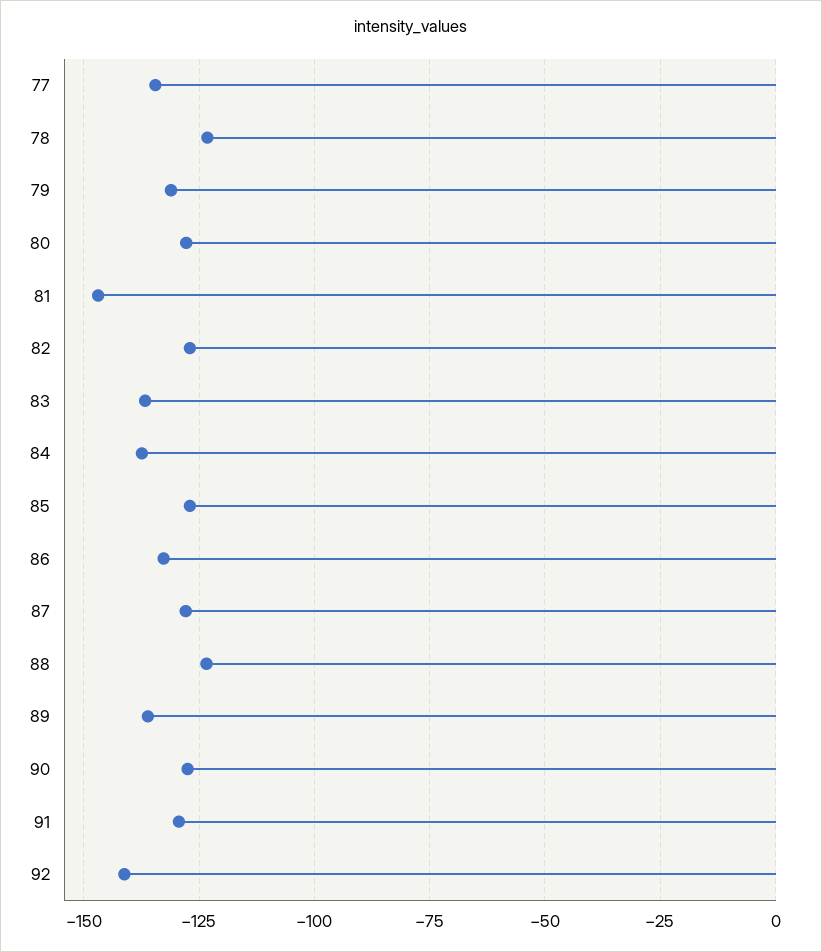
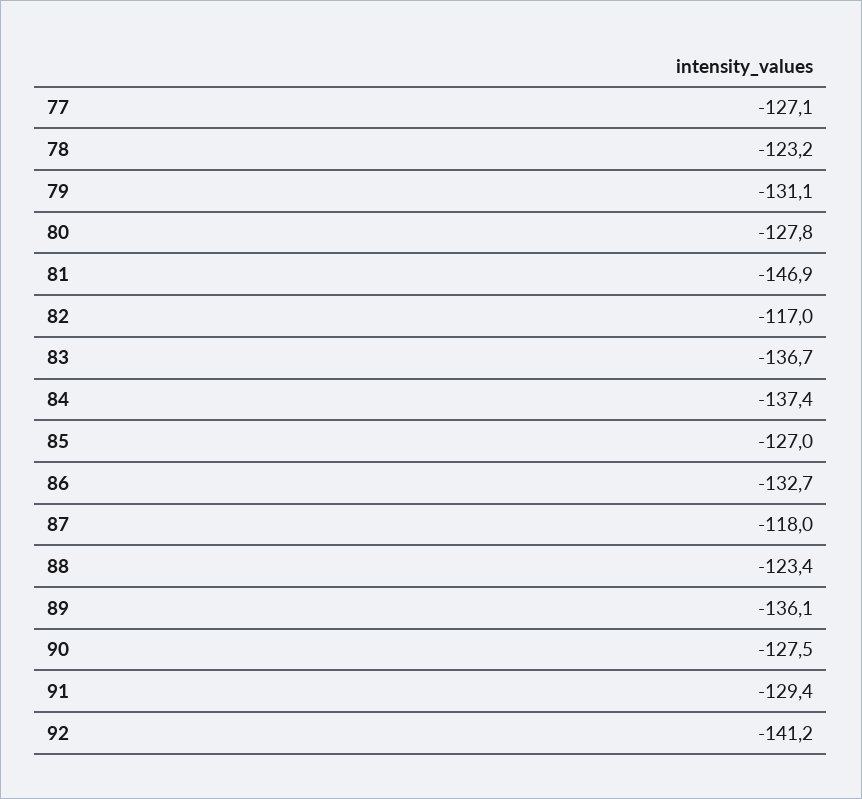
77: -135 -> -127.1
82: -127.5 -> -117
87: -127.5 -> -118

